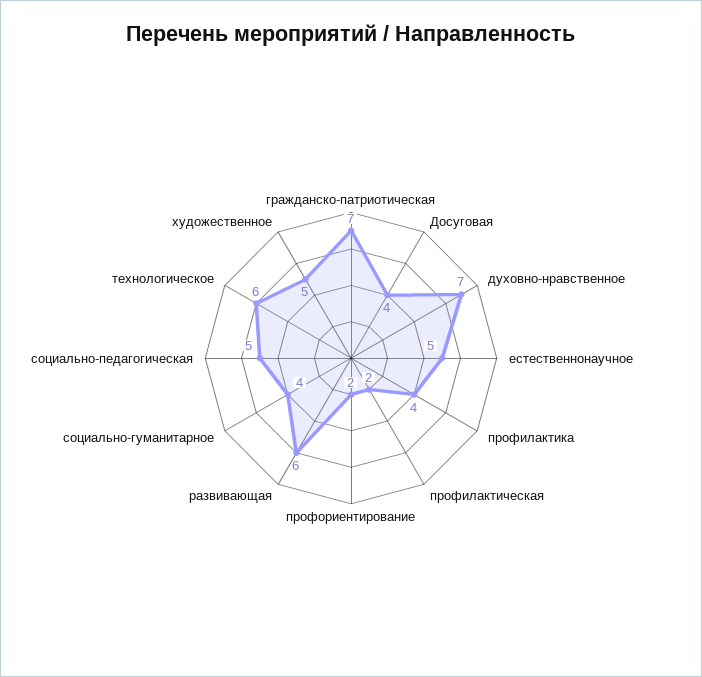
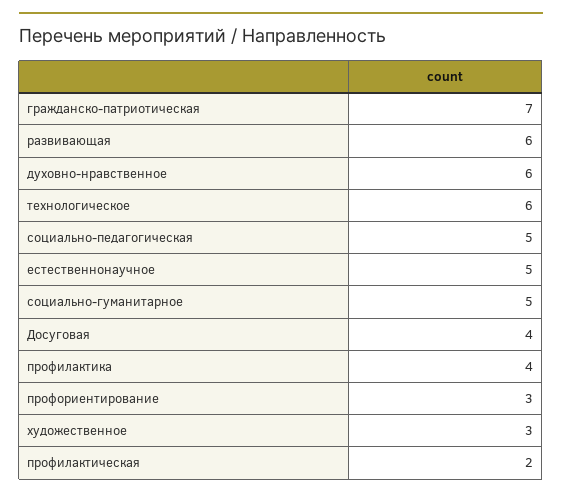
духовно-нравственное: 7 -> 6
профориентирование: 2 -> 3
социально-гуманитарное: 4 -> 5
художественное: 5 -> 3

